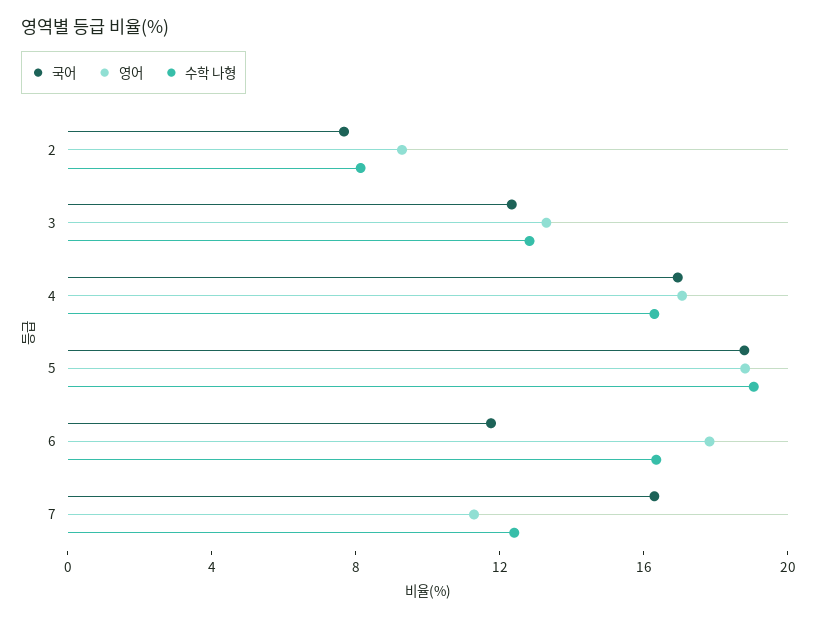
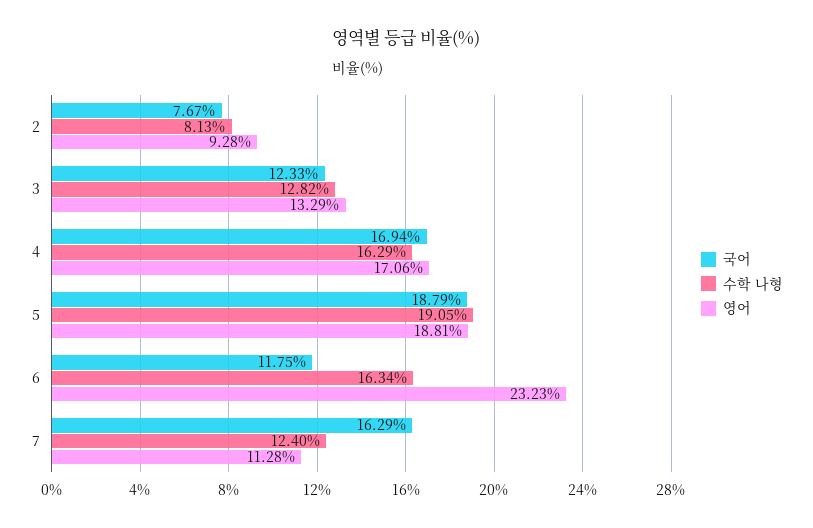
영어, 6: 18 -> 23.23

